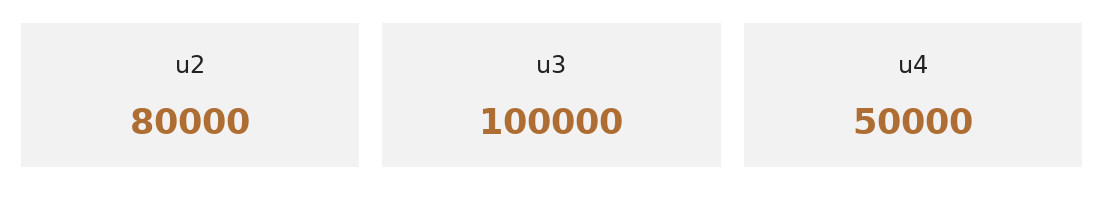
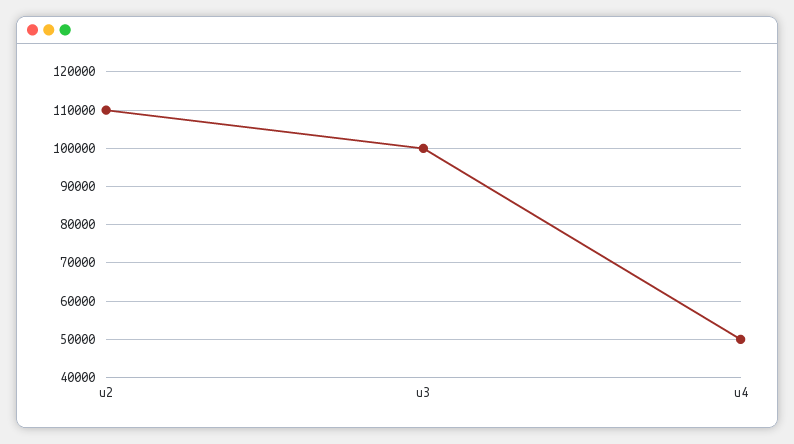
u2: 80000 -> 110000

